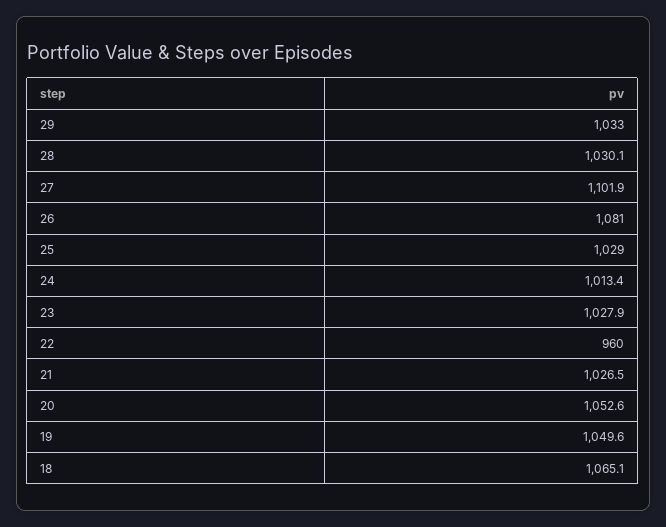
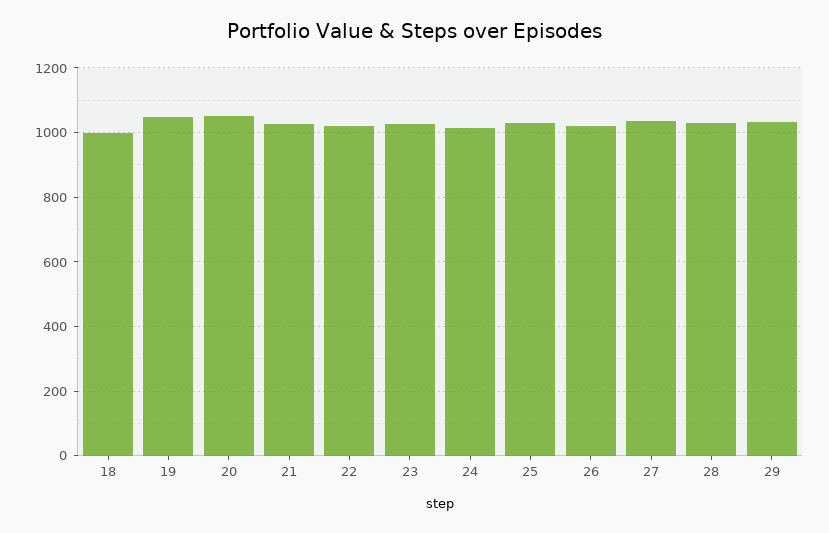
27: 1101.9 -> 1040
26: 1081 -> 1020
22: 960 -> 1020
18: 1065.1 -> 1000

